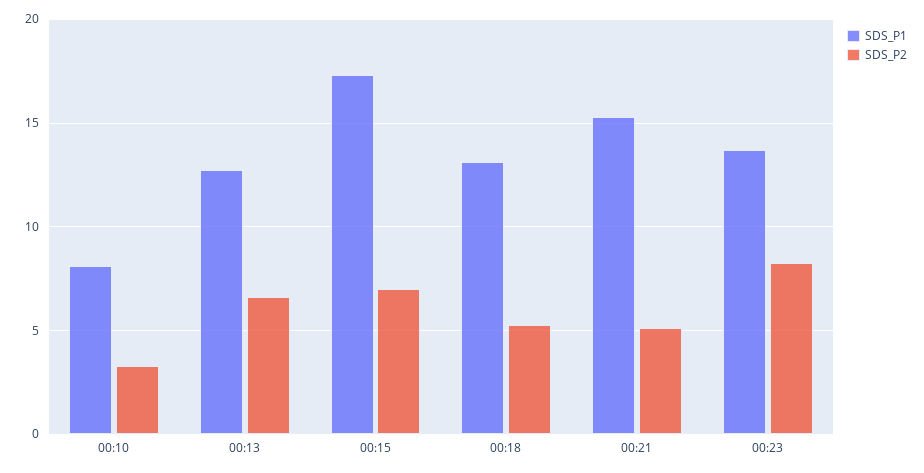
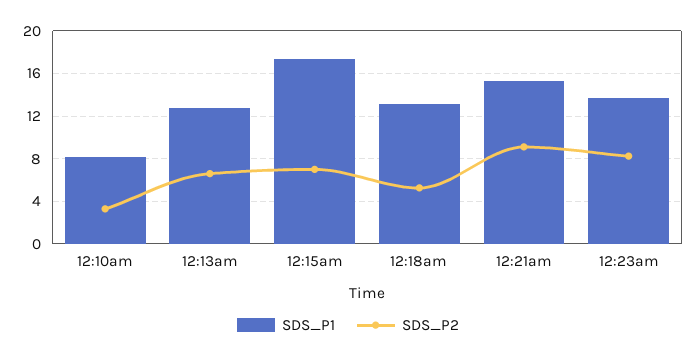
SDS_P2, 00:21: 5 -> 9

